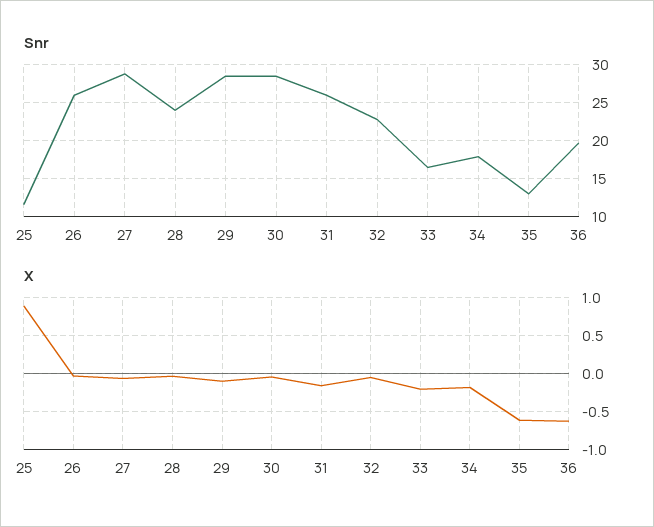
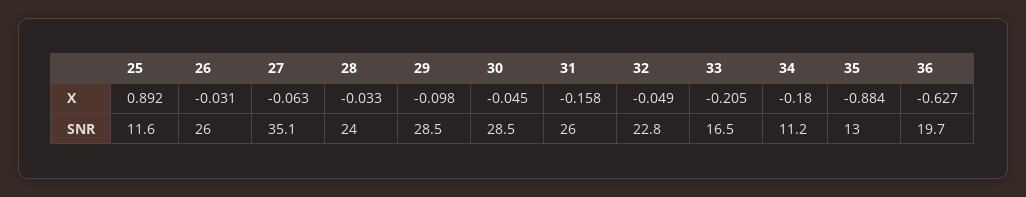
Snr, 27: 29 -> 35.1
Snr, 34: 18 -> 11.2
X, 35: -0.6 -> -0.884

